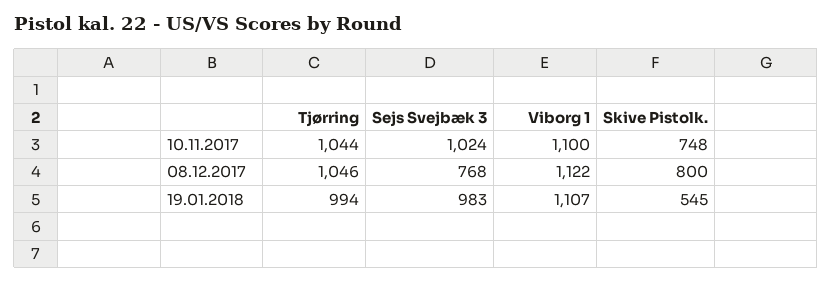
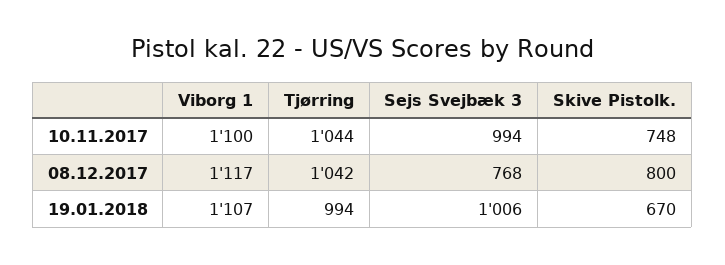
Sejs Svejbæk 3, 10.11.2017: 1024 -> 994
Tjørring, 08.12.2017: 1046 -> 1042
Viborg 1, 08.12.2017: 1122 -> 1117
Sejs Svejbæk 3, 19.01.2018: 983 -> 1006
Skive Pistolk., 19.01.2018: 545 -> 670

